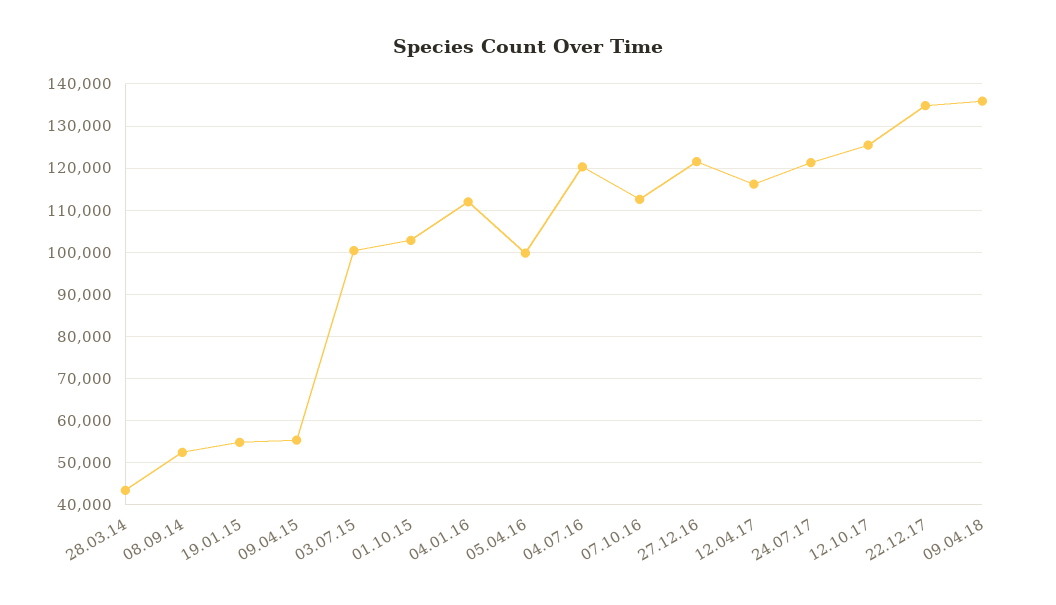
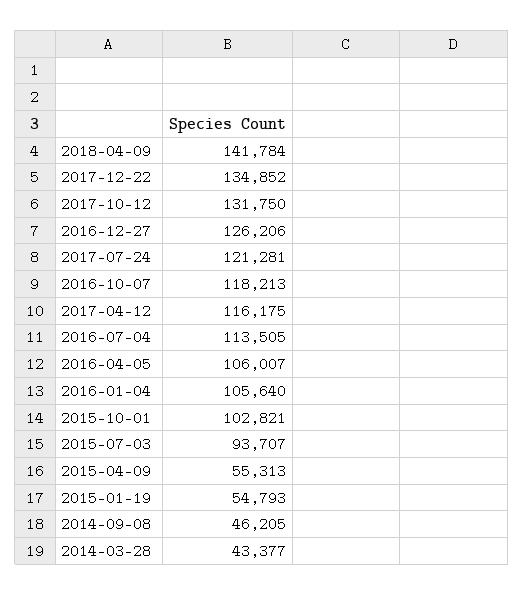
08.09.14: 52000 -> 46205
03.07.15: 100000 -> 93707
04.01.16: 112000 -> 105640
05.04.16: 100000 -> 106007
04.07.16: 120000 -> 113505
07.10.16: 112000 -> 118213
27.12.16: 122000 -> 126206
12.10.17: 126000 -> 131750
09.04.18: 136000 -> 141784

